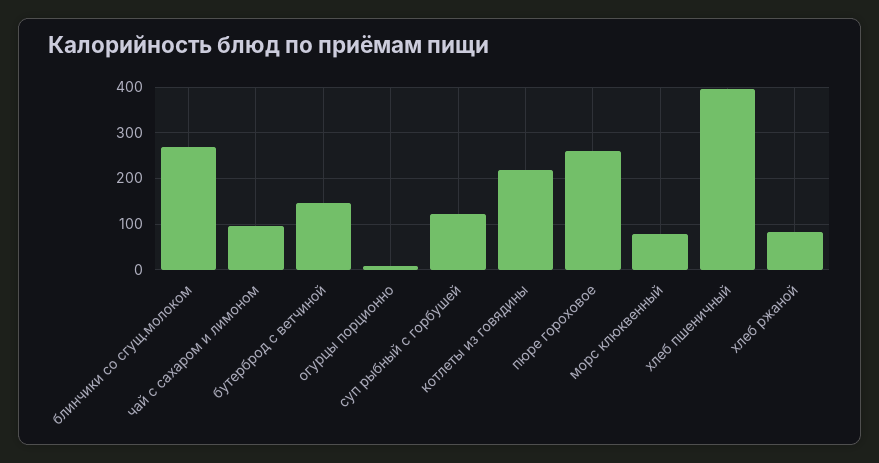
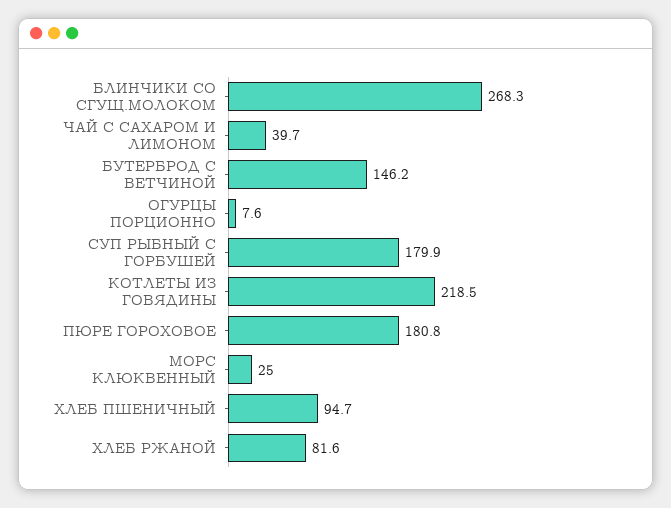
чай с сахаром и лимоном: 100 -> 39.7
суп рыбный с горбушей: 120 -> 179.9
пюре гороховое: 260 -> 180.8
морс клюквенный: 80 -> 25
хлеб пшеничный: 400 -> 94.7

